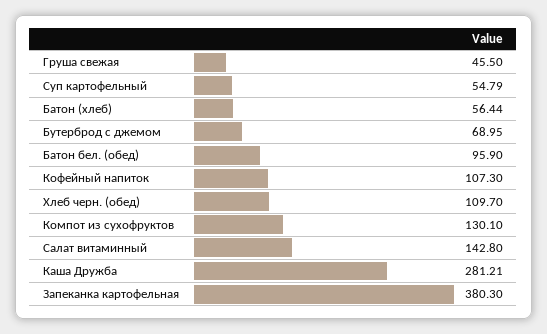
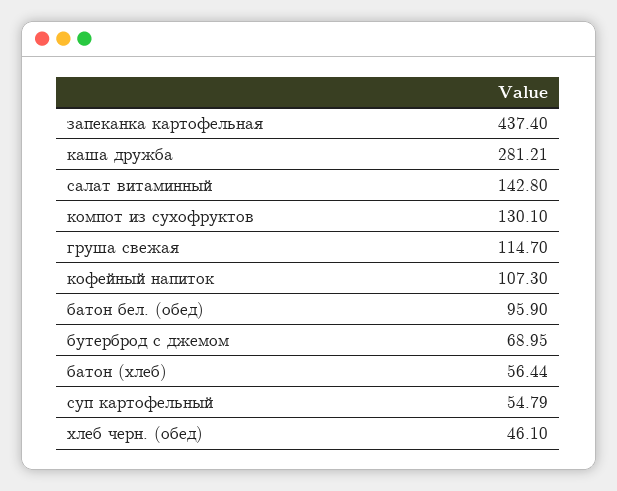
Груша свежая: 45.5 -> 114.7
Хлеб черн. (обед): 109.7 -> 46.1
Запеканка картофельная: 380.3 -> 437.4

